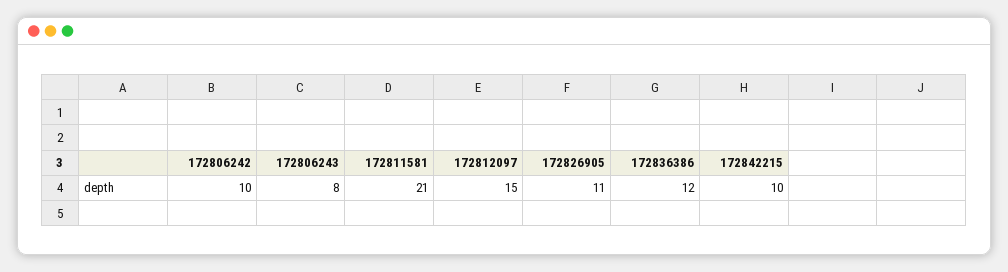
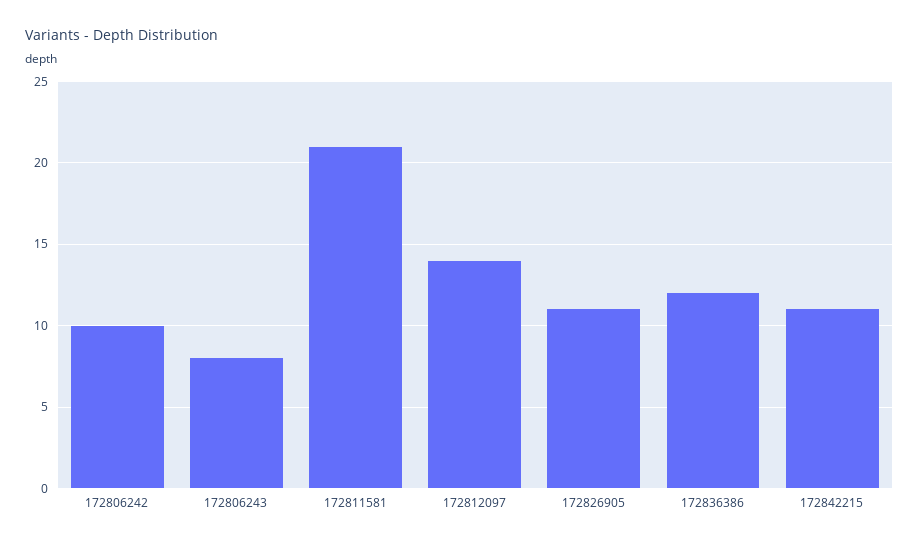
172812097: 15 -> 14
172842215: 10 -> 11

